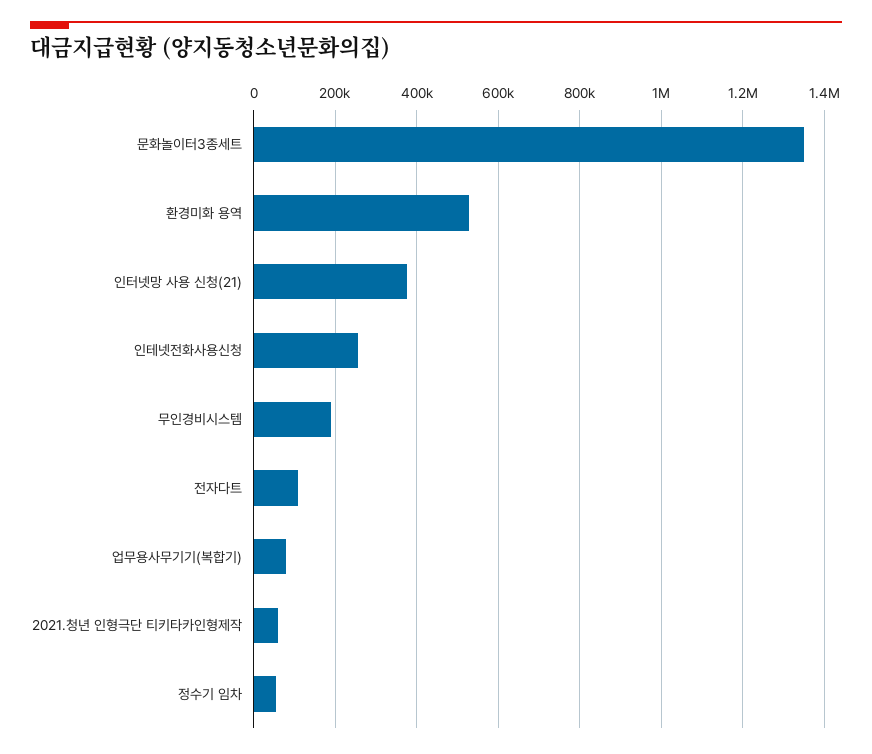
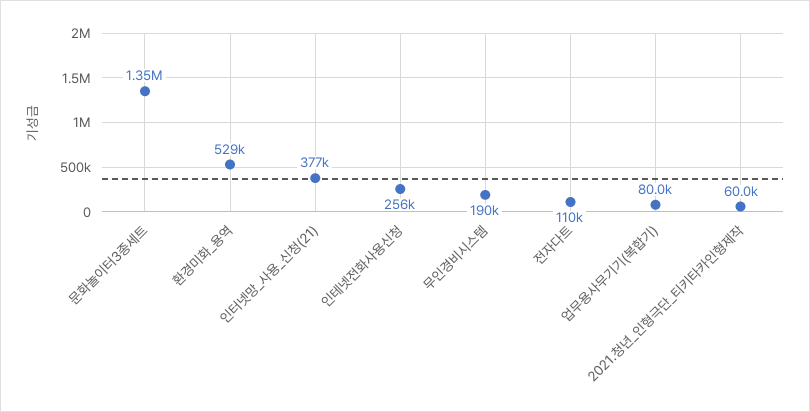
정수기 임차: 60000 -> none

